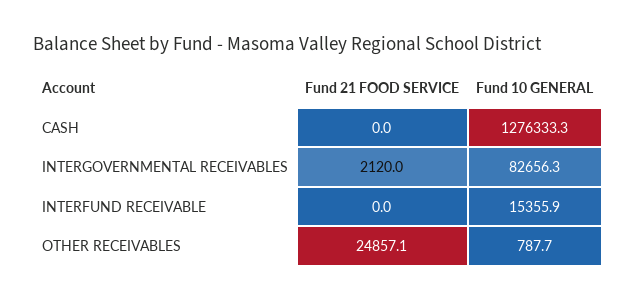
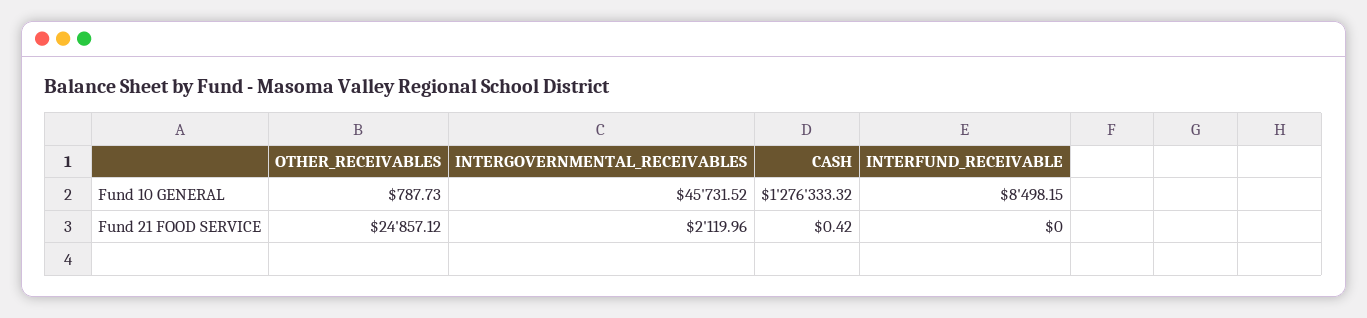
Fund 21 FOOD SERVICE, CASH: 0 -> 0.42
Fund 10 GENERAL, INTERGOVERNMENTAL RECEIVABLES: 82656.3 -> 45731.52
Fund 10 GENERAL, INTERFUND RECEIVABLE: 15355.9 -> 8498.15

